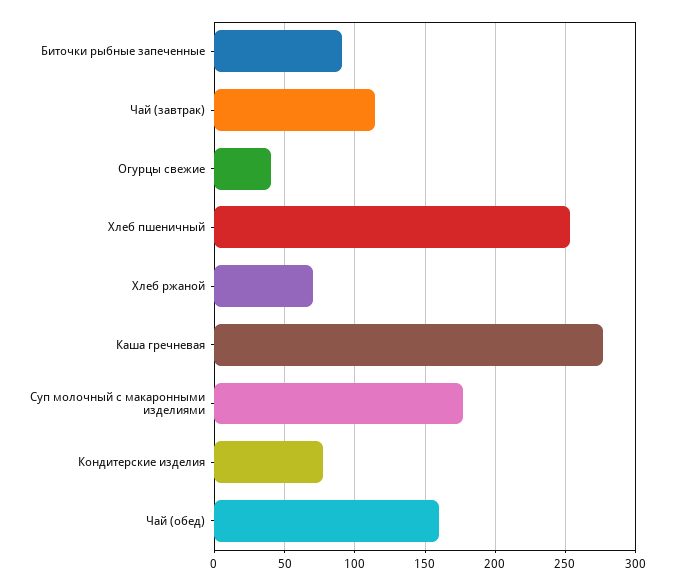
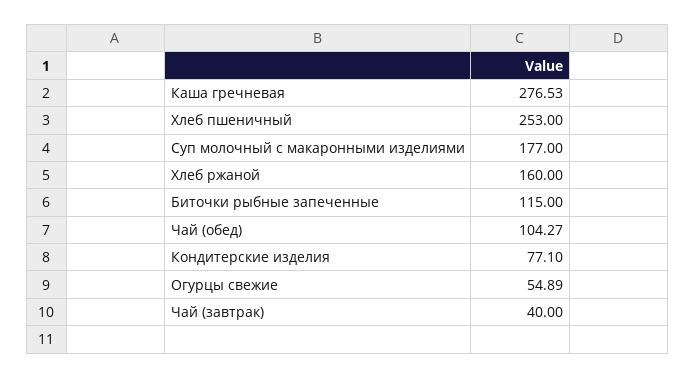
Биточки рыбные запеченные: 90 -> 115
Чай (завтрак): 115 -> 40
Огурцы свежие: 40 -> 54.89
Хлеб ржаной: 70 -> 160
Чай (обед): 160 -> 104.27

